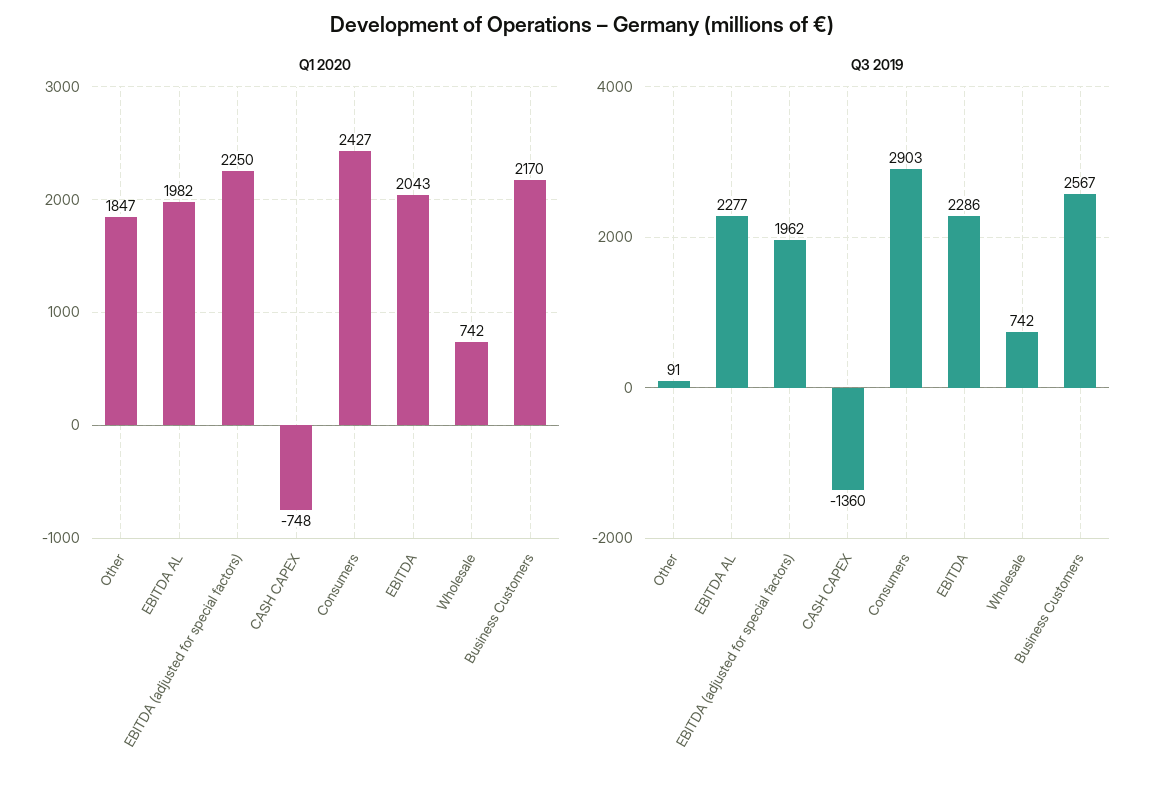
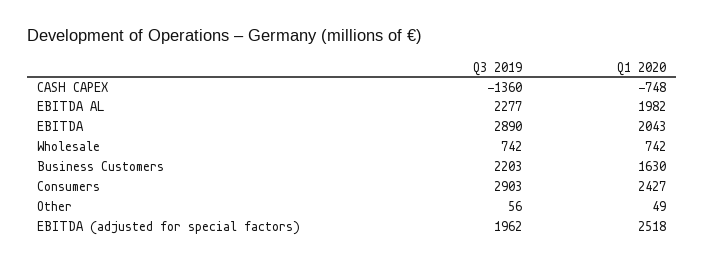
Q1 2020, Other: 1847 -> 49
Q1 2020, EBITDA (adjusted for special factors): 2250 -> 2518
Q1 2020, Business Customers: 2170 -> 1630
Q3 2019, Other: 91 -> 56
Q3 2019, EBITDA: 2286 -> 2890
Q3 2019, Business Customers: 2567 -> 2203

